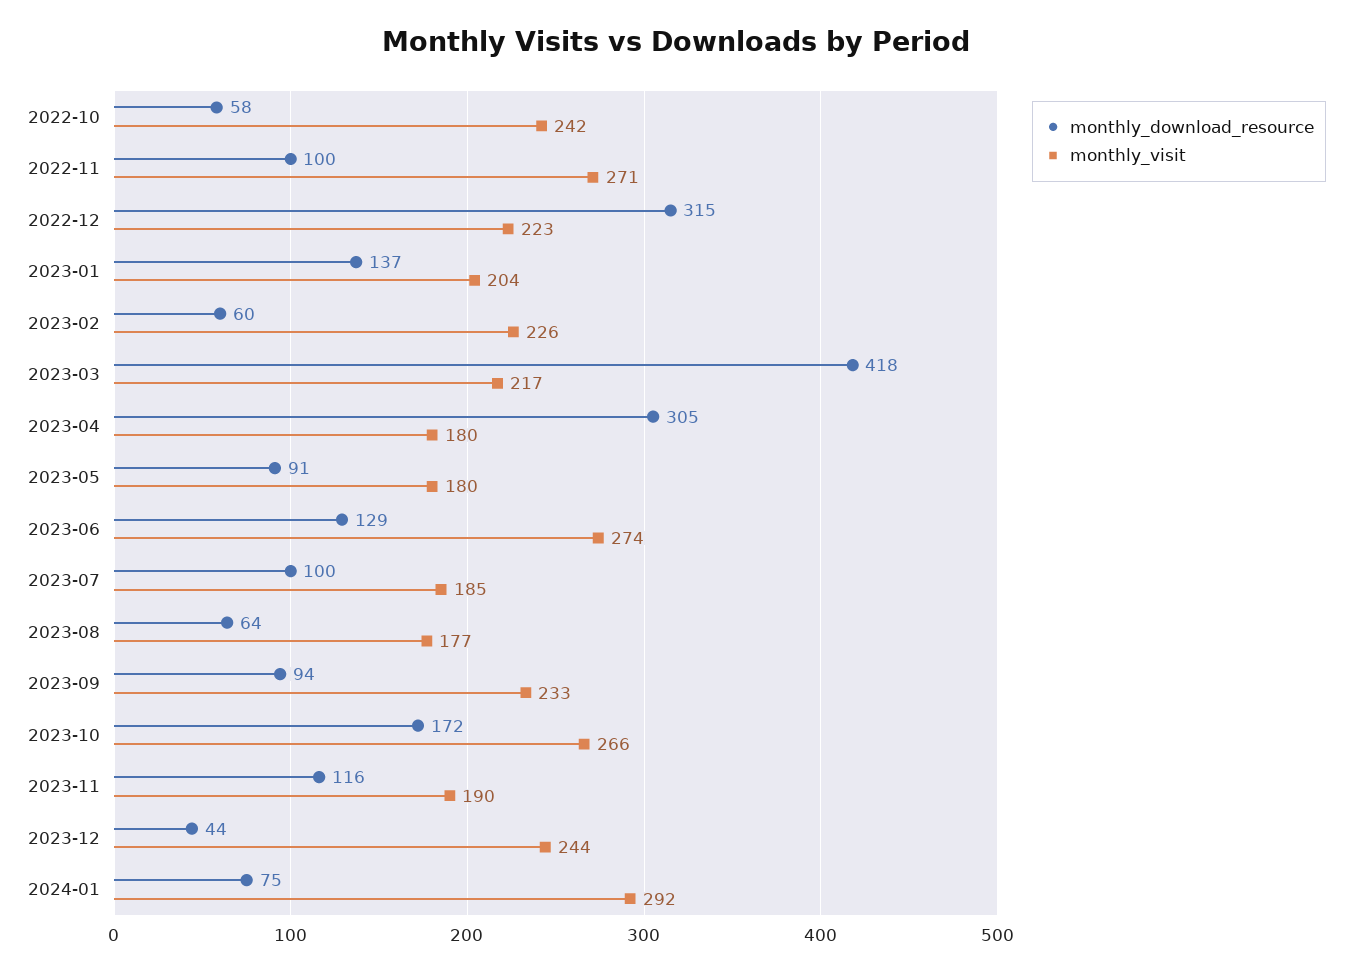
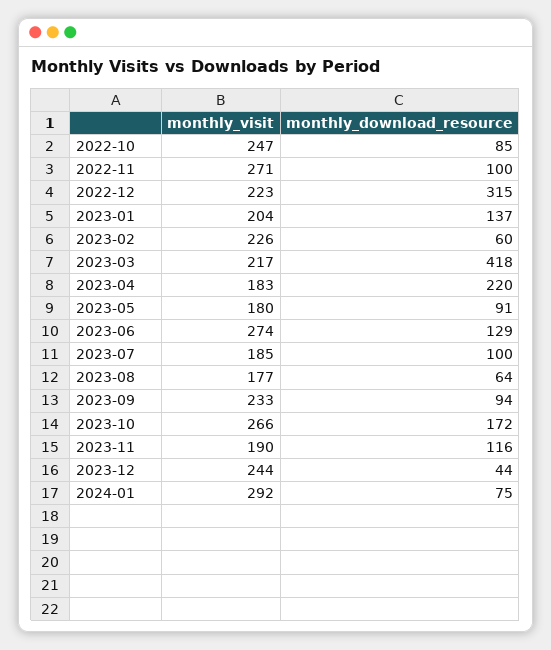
monthly_download_resource, 2022-10: 58 -> 85
monthly_visit, 2022-10: 242 -> 247
monthly_download_resource, 2023-04: 305 -> 220
monthly_visit, 2023-04: 180 -> 183

